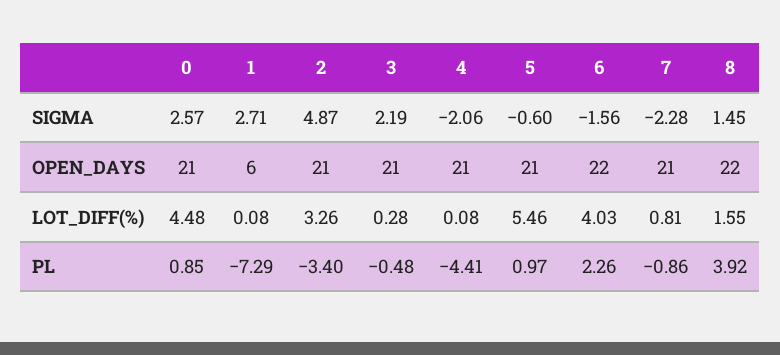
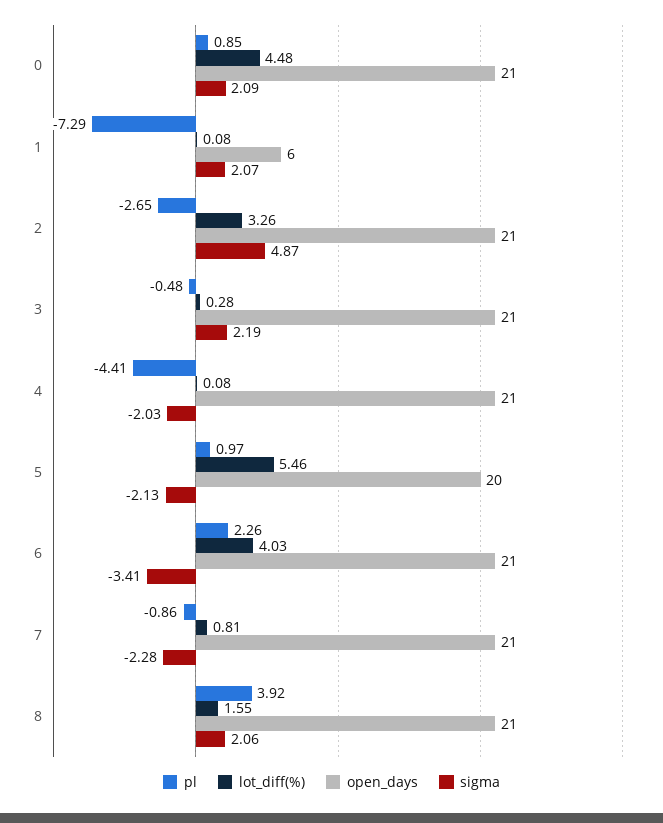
SIGMA, 0: 2.57 -> 2.09
SIGMA, 1: 2.71 -> 2.07
SIGMA, 4: -2.06 -> -2.03
SIGMA, 5: -0.6 -> -2.13
SIGMA, 6: -1.56 -> -3.41
SIGMA, 8: 1.45 -> 2.06
OPEN_DAYS, 5: 21 -> 20
OPEN_DAYS, 6: 22 -> 21
OPEN_DAYS, 8: 22 -> 21
PL, 2: -3.4 -> -2.65

